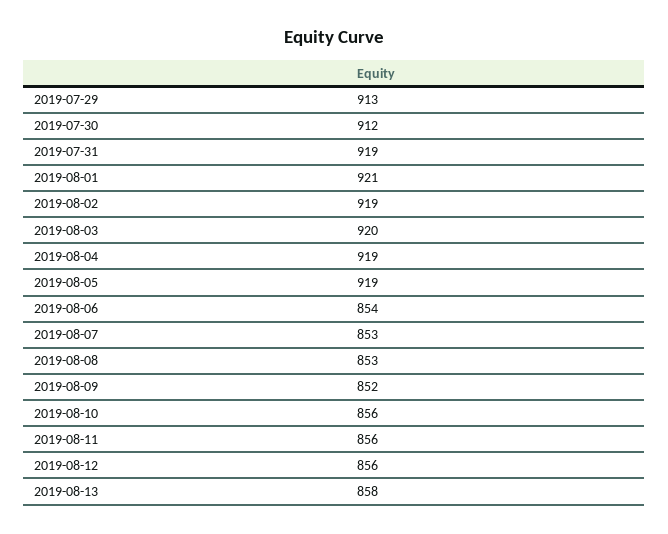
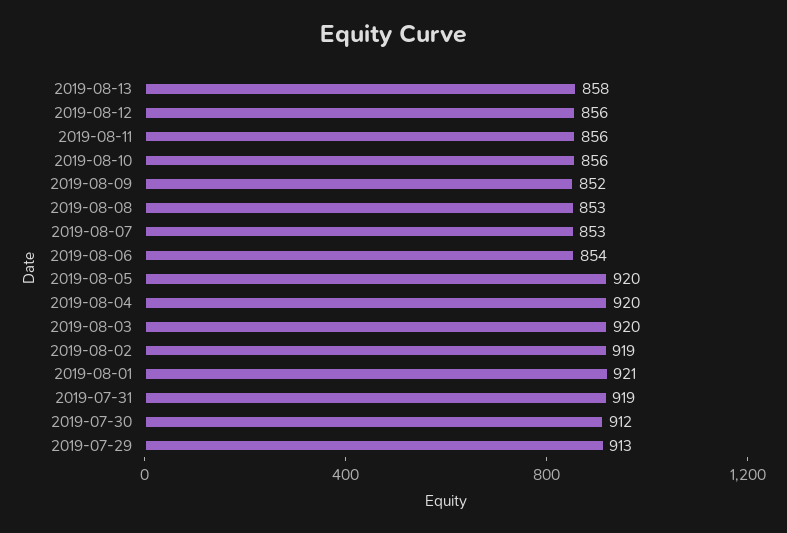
2019-08-04: 919 -> 920
2019-08-05: 919 -> 920

